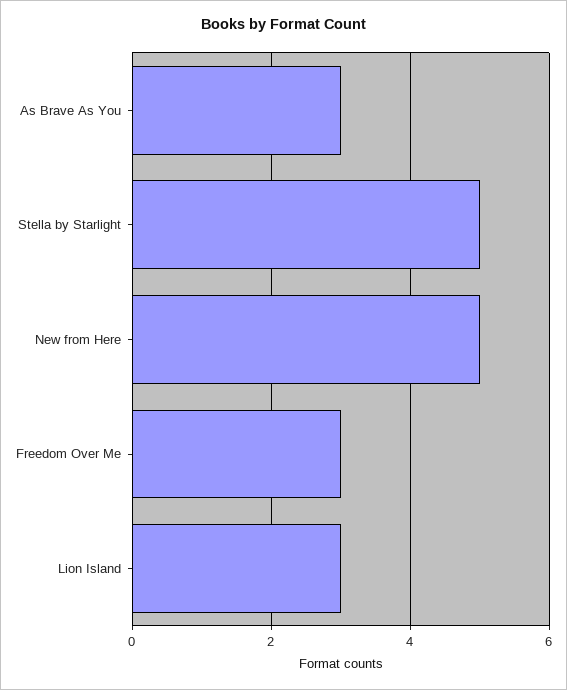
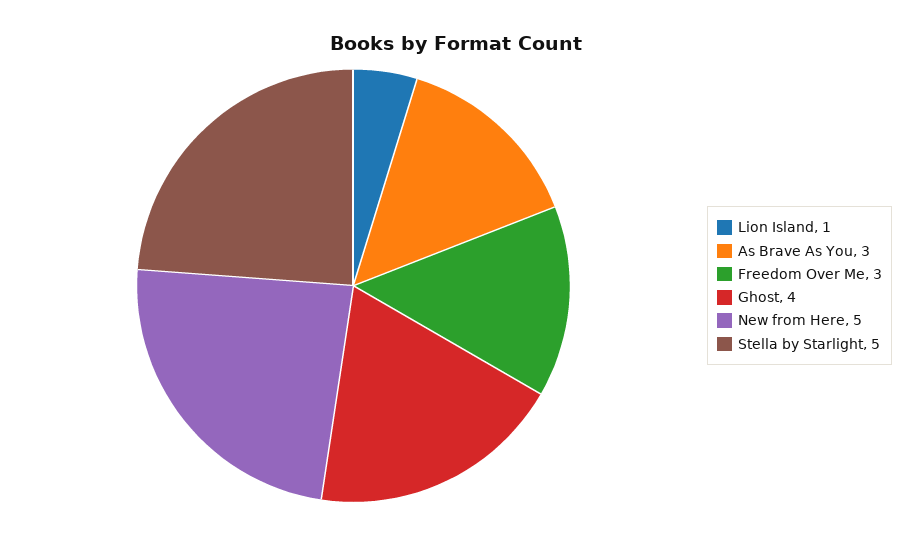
Lion Island: 3 -> 1
Ghost: none -> 4

